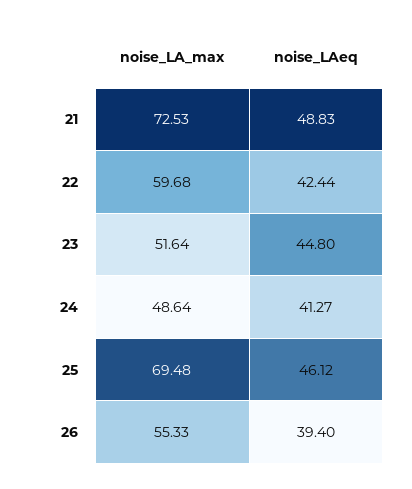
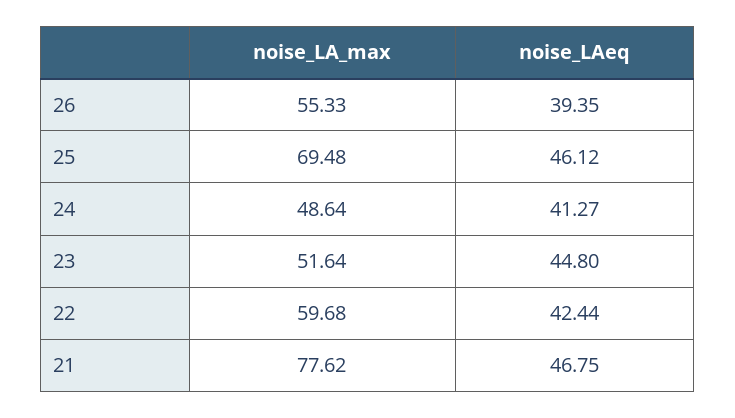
noise_LA_max, 21: 72.53 -> 77.62
noise_LAeq, 21: 48.83 -> 46.75
noise_LAeq, 26: 39.4 -> 39.35

